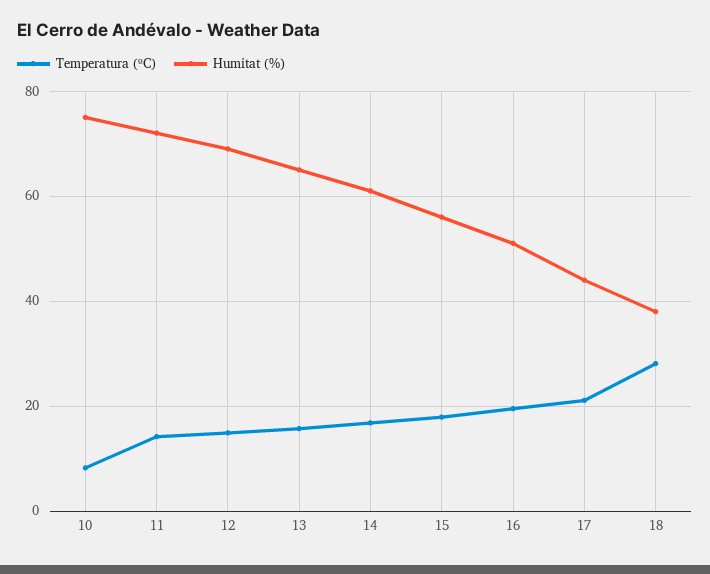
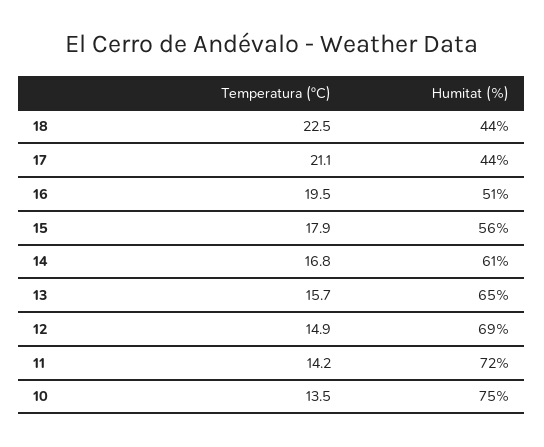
Temperatura (ºC), 10: 8 -> 13.5
Temperatura (ºC), 18: 28 -> 22.5
Humitat (%), 18: 38 -> 44

